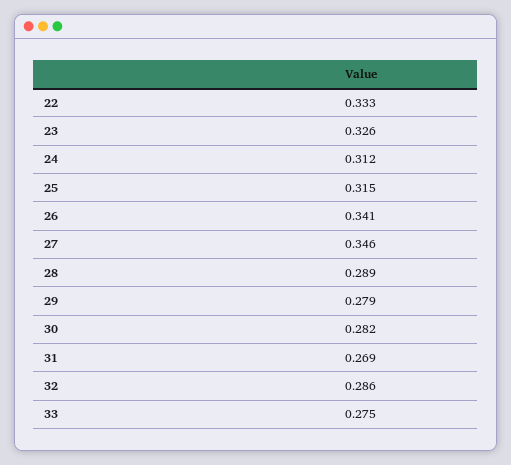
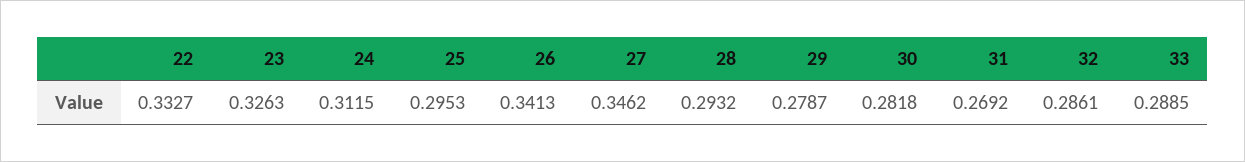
25: 0.315 -> 0.2953
28: 0.289 -> 0.2932
33: 0.275 -> 0.2885

